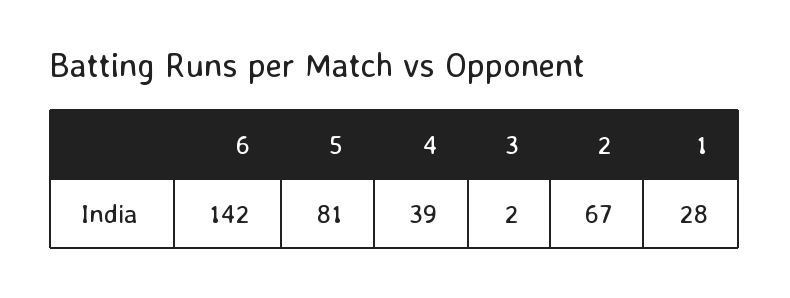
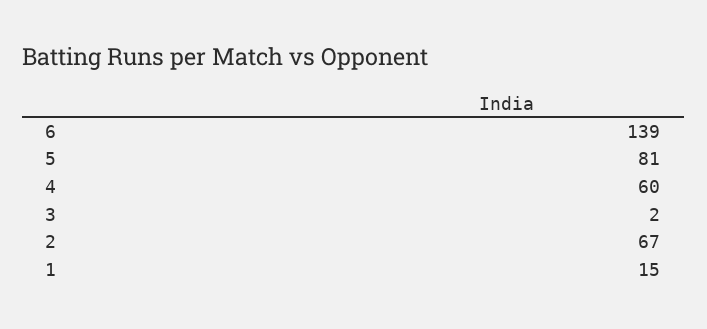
6: 142 -> 139
4: 39 -> 60
1: 28 -> 15

